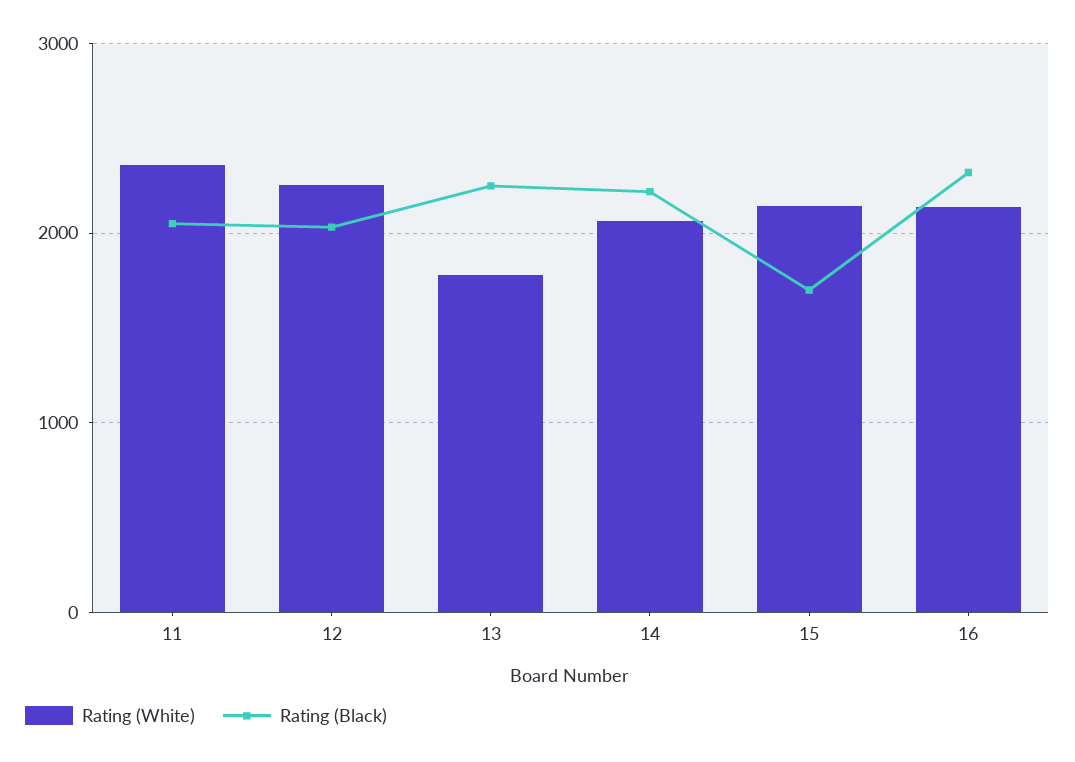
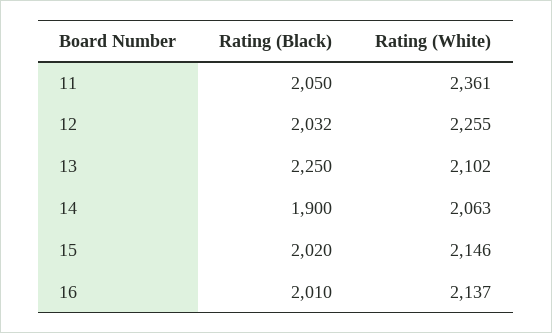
Rating (White), 13: 1800 -> 2102
Rating (Black), 14: 2200 -> 1900
Rating (Black), 15: 1700 -> 2020
Rating (Black), 16: 2300 -> 2010

